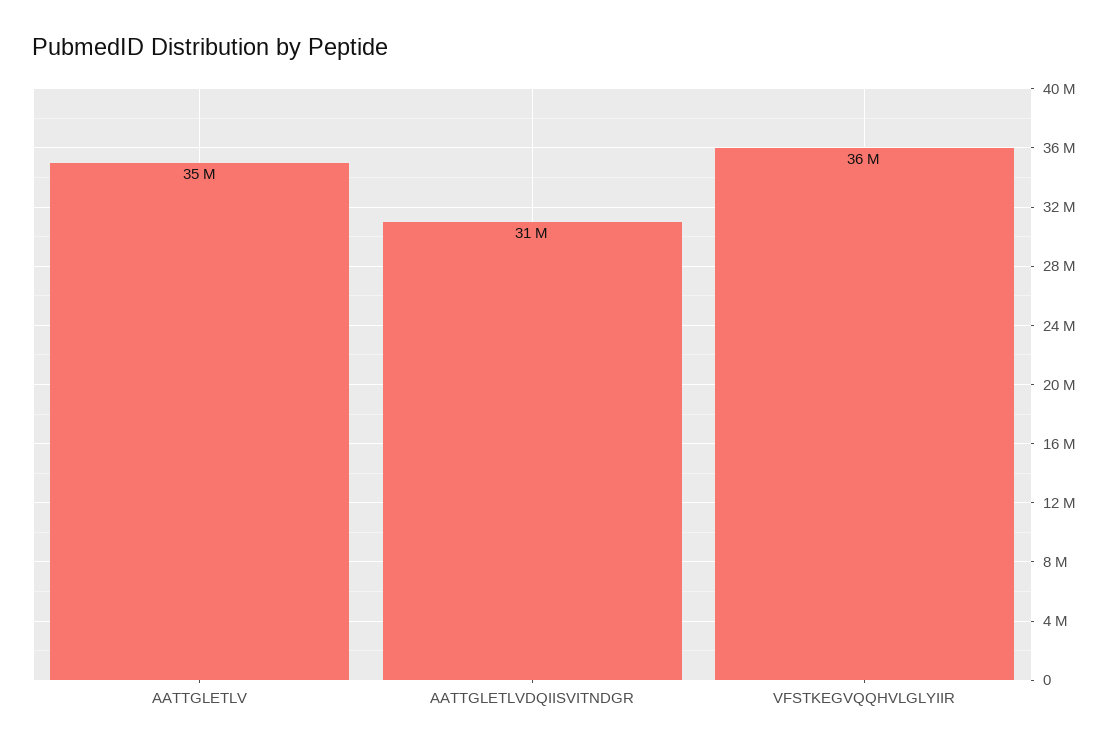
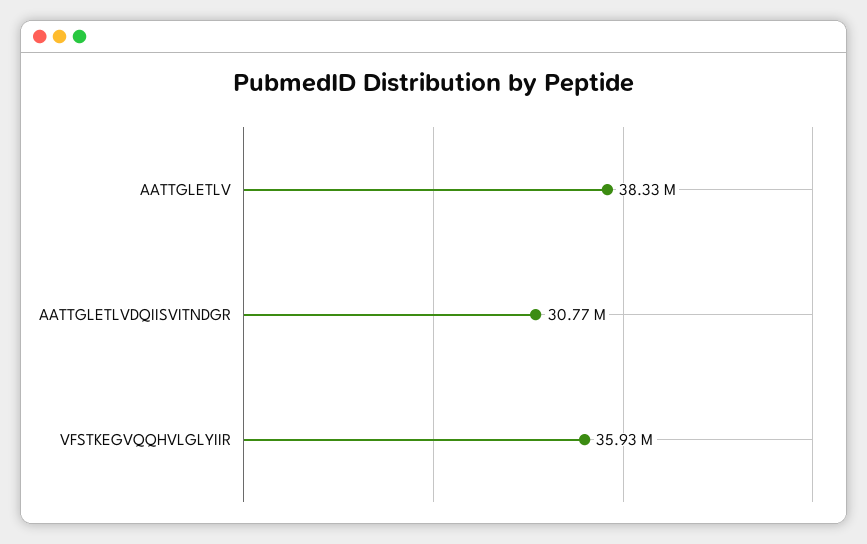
AATTGLETLV: 35000000 -> 38330000

